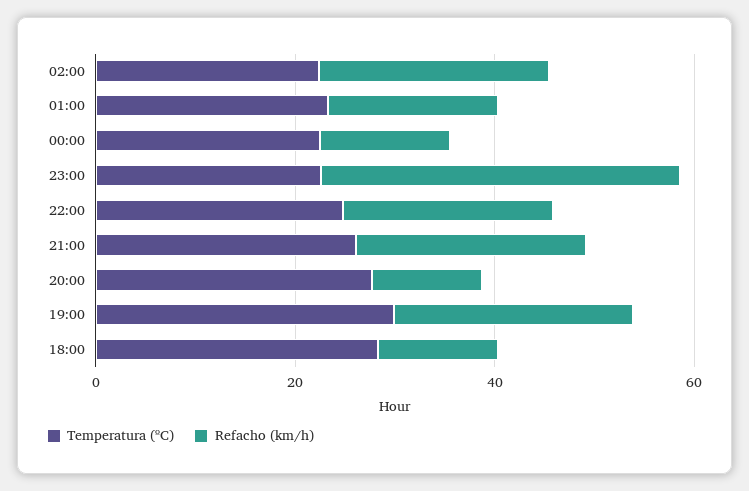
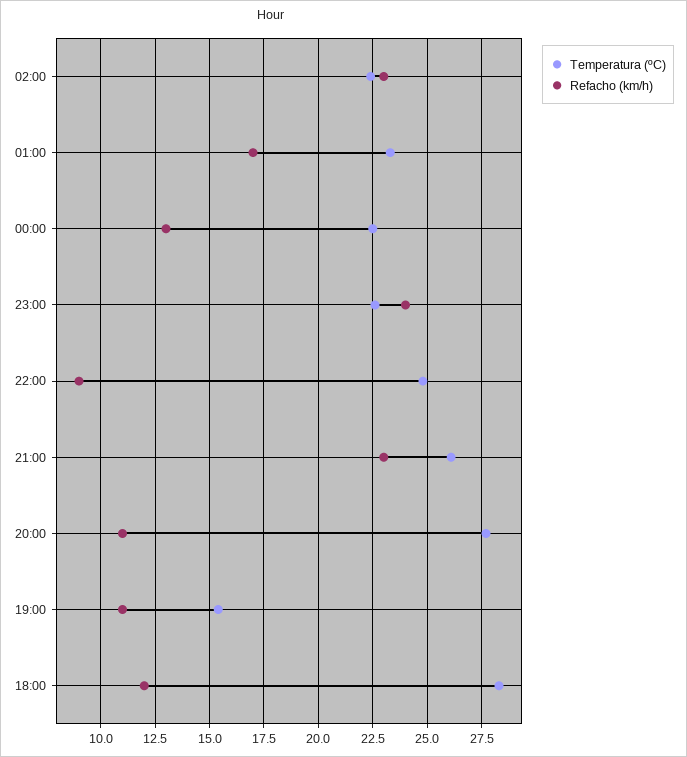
Refacho (km/h), 23:00: 35 -> 24
Refacho (km/h), 22:00: 20 -> 9
Temperatura (ºC), 19:00: 30 -> 15.5
Refacho (km/h), 19:00: 25 -> 11

